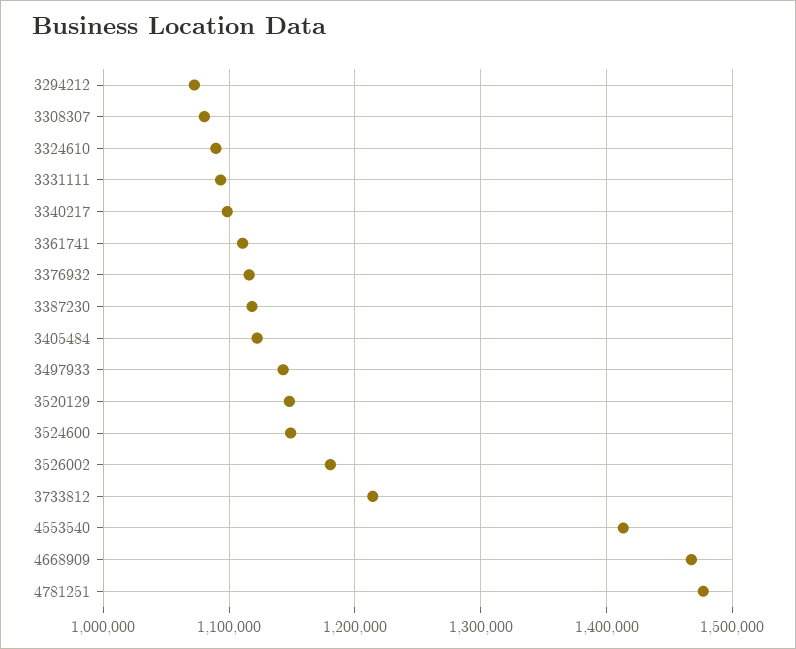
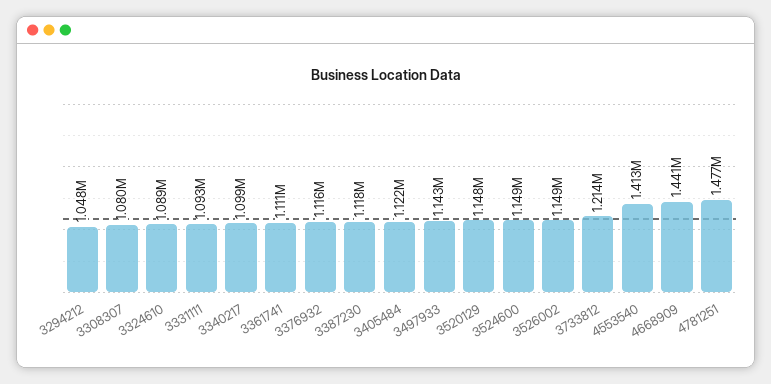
3294212: 1070000 -> 1048000
3526002: 1180000 -> 1149000
4668909: 1470000 -> 1441000

